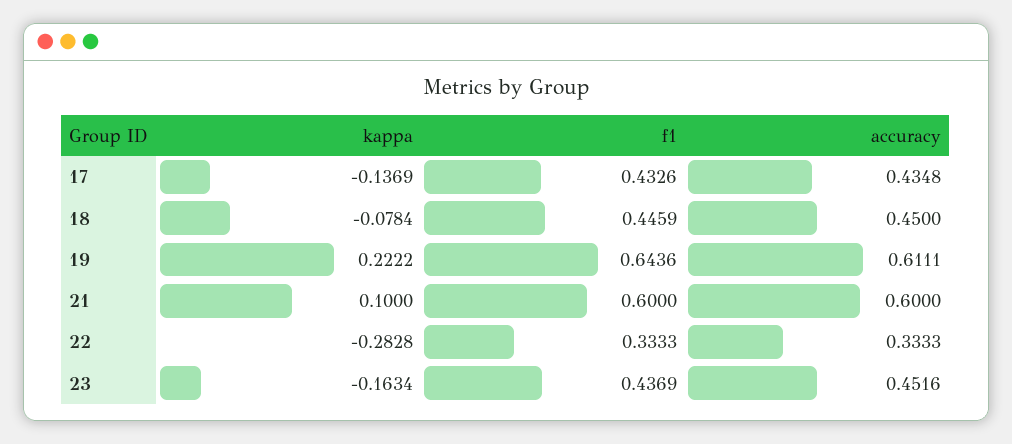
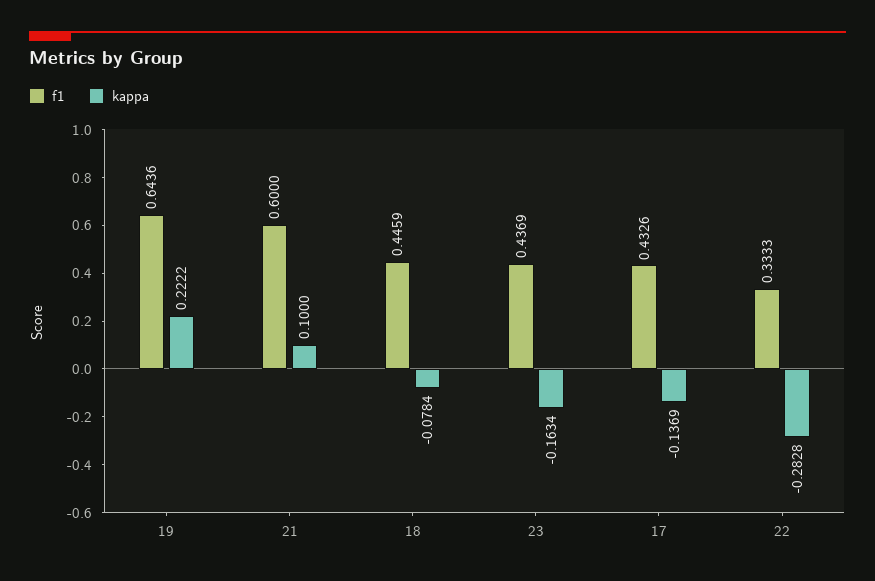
accuracy, 17: 0.4348 -> none
accuracy, 18: 0.45 -> none
accuracy, 19: 0.6111 -> none
accuracy, 21: 0.6 -> none
accuracy, 22: 0.3333 -> none
accuracy, 23: 0.4516 -> none

